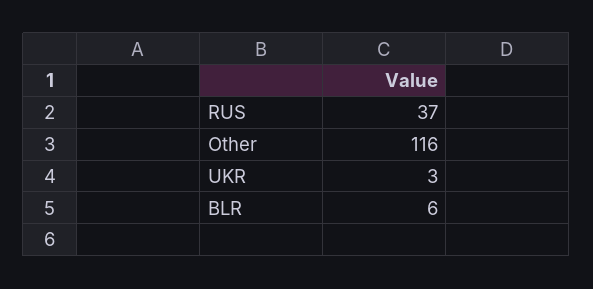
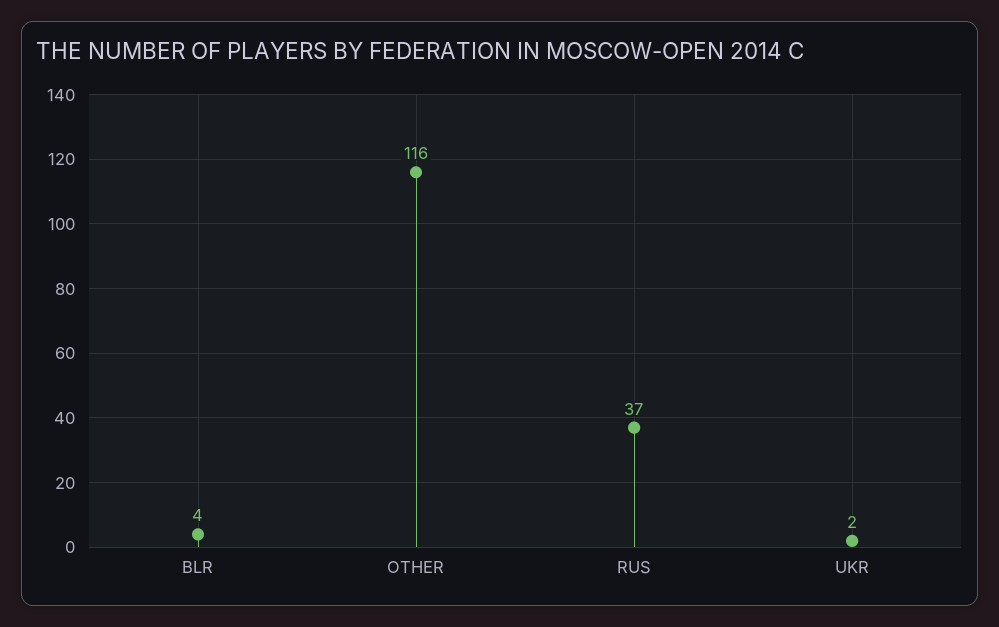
UKR: 3 -> 2
BLR: 6 -> 4

